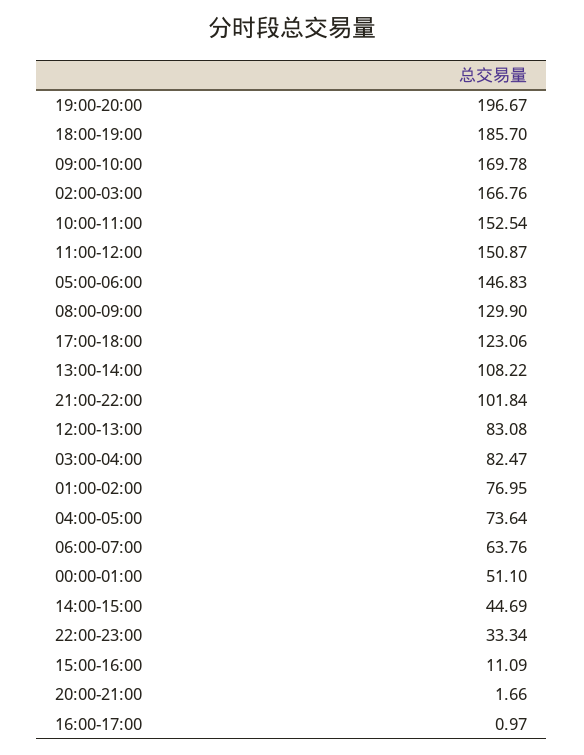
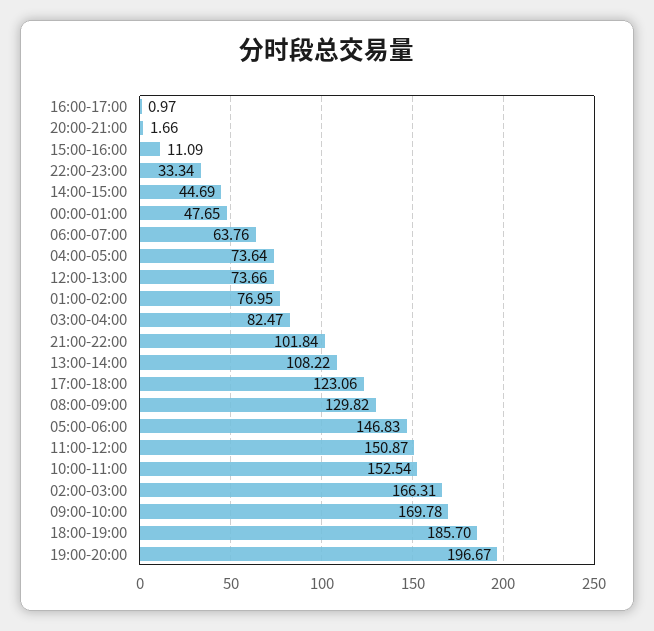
02:00-03:00: 166.76 -> 166.31
08:00-09:00: 129.9 -> 129.82
12:00-13:00: 83.08 -> 73.66
00:00-01:00: 51.1 -> 47.65

